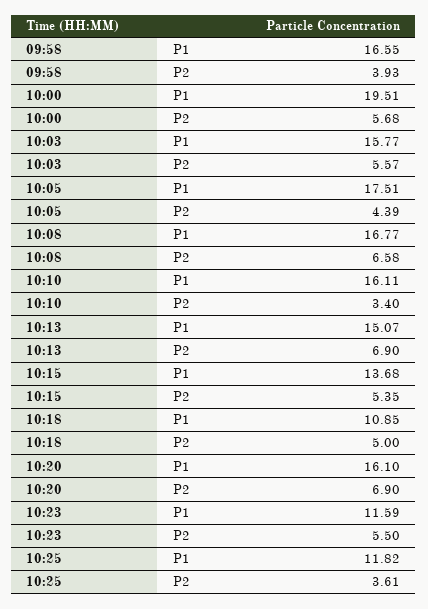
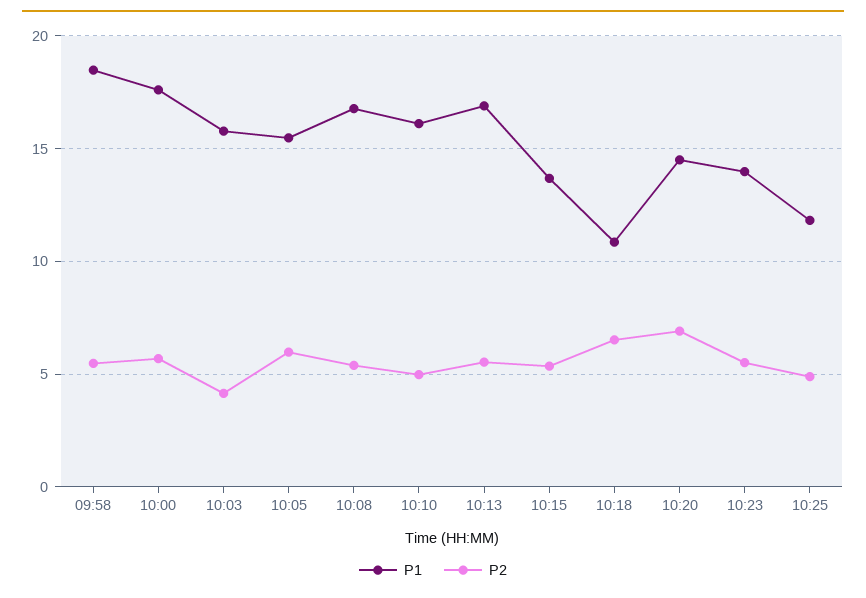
P1, 09:58: 16.55 -> 18.5
P2, 09:58: 3.93 -> 5.5
P1, 10:00: 19.51 -> 17.5
P2, 10:03: 5.57 -> 4
P1, 10:05: 17.51 -> 15.5
P2, 10:05: 4.39 -> 6
P2, 10:08: 6.58 -> 5.5
P2, 10:10: 3.4 -> 5
P1, 10:13: 15.07 -> 17
P2, 10:13: 6.9 -> 5.5
P2, 10:18: 5 -> 6.5
P1, 10:20: 16.1 -> 14.5
P1, 10:23: 11.59 -> 14
P2, 10:25: 3.61 -> 5

